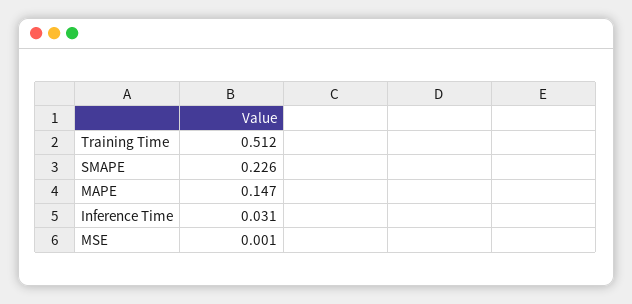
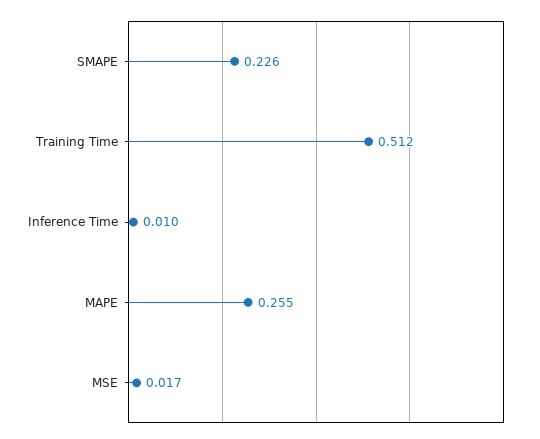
MAPE: 0.147 -> 0.255
Inference Time: 0.031 -> 0.01
MSE: 0.001 -> 0.017

